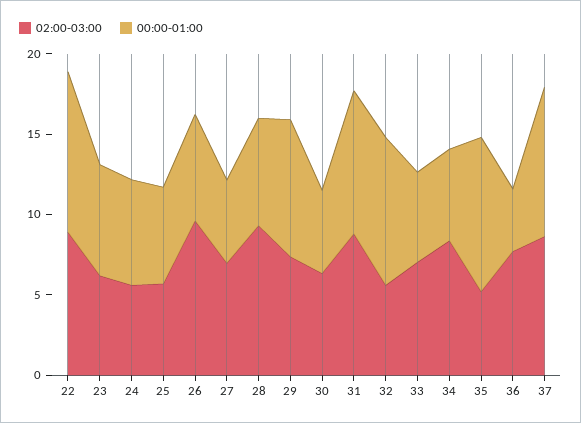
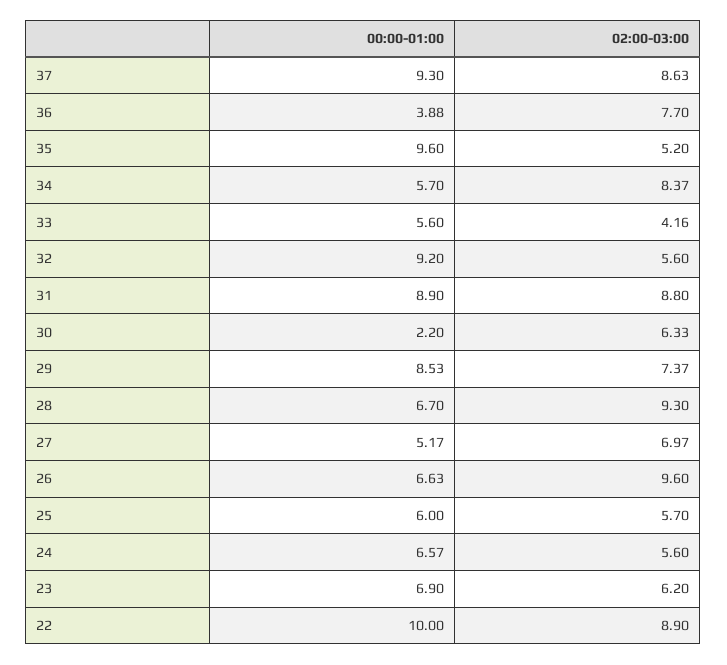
00:00-01:00, 30: 5 -> 2.2
02:00-03:00, 33: 7 -> 4.16

